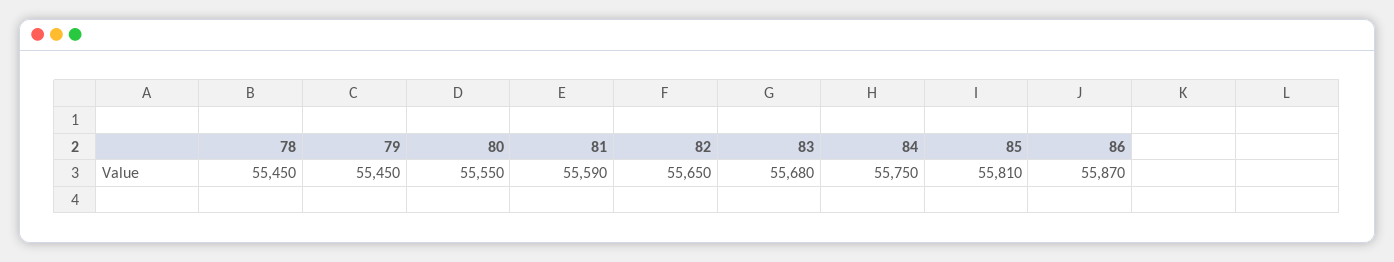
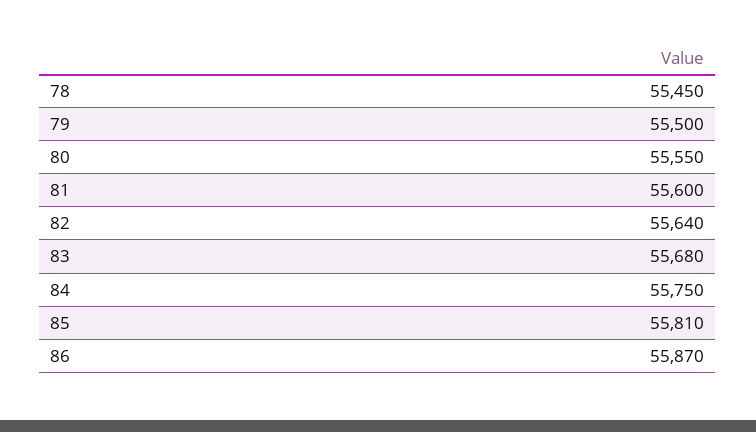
79: 55450 -> 55500
81: 55590 -> 55600
82: 55650 -> 55640

